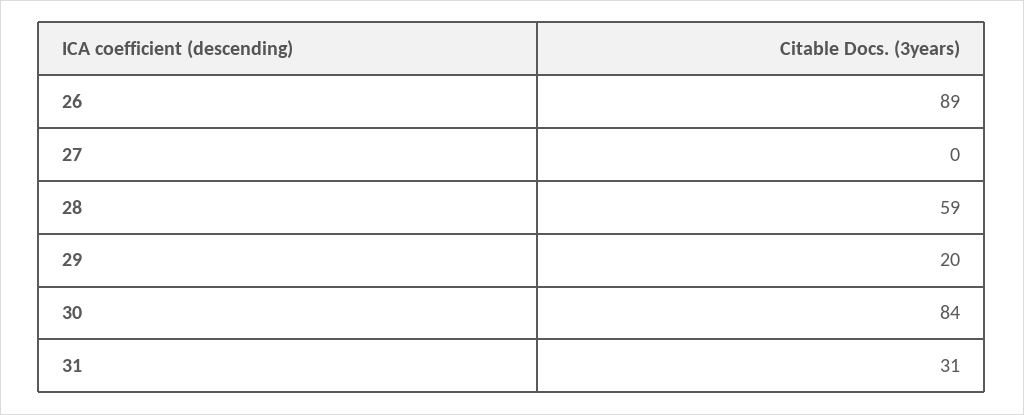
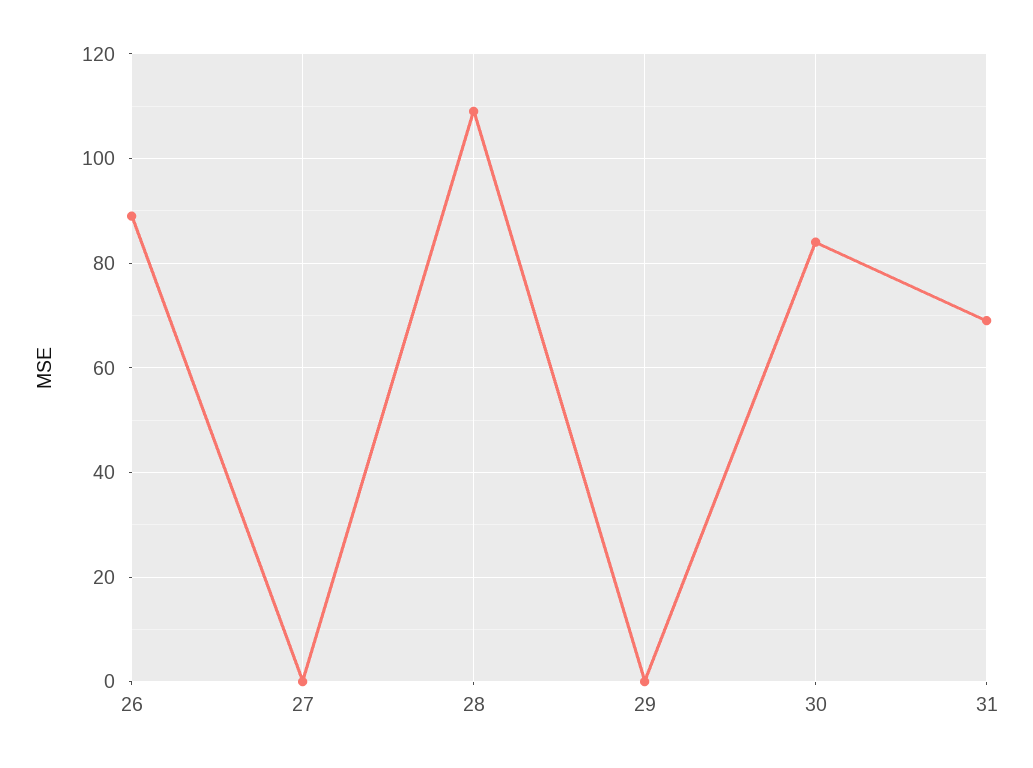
28: 59 -> 110
29: 20 -> 0
31: 31 -> 70

